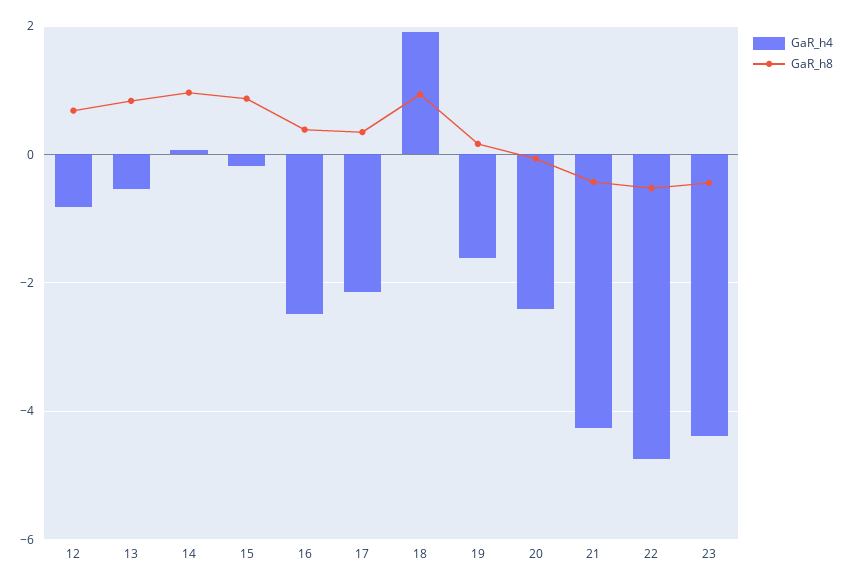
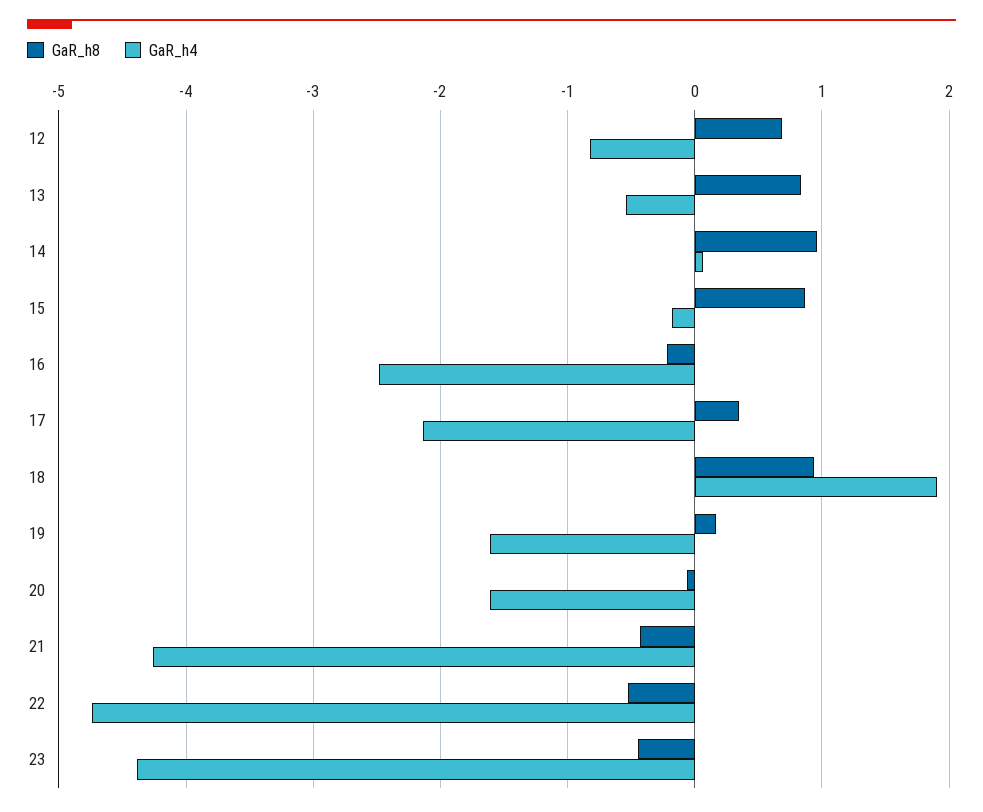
GaR_h8, 16: 0.4 -> -0.2
GaR_h4, 20: -2.4 -> -1.6

